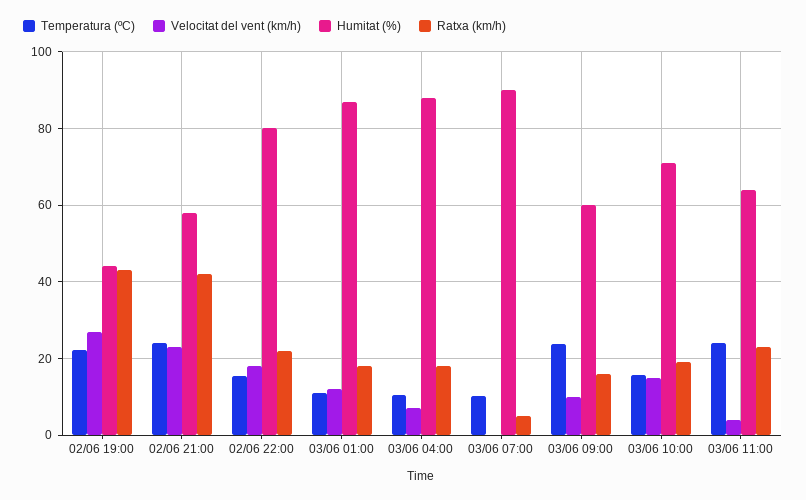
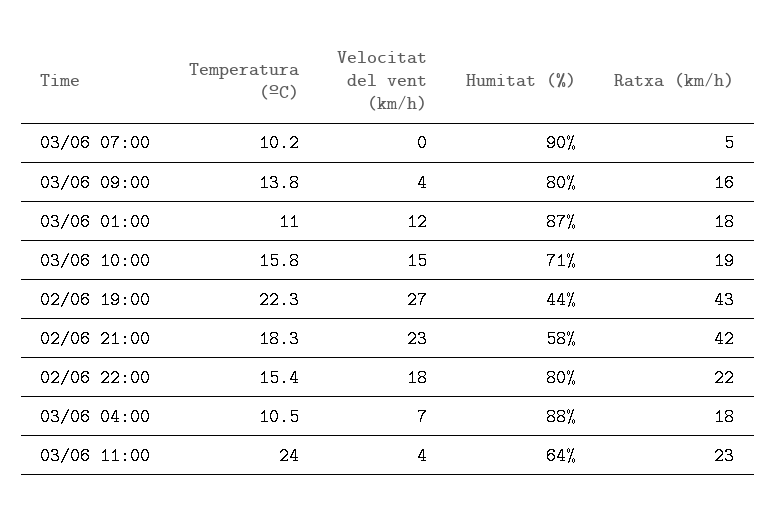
Temperatura (ºC), 02/06 21:00: 24 -> 18.3
Temperatura (ºC), 03/06 09:00: 24 -> 13.8
Velocitat del vent (km/h), 03/06 09:00: 10 -> 4
Humitat (%), 03/06 09:00: 60 -> 80

